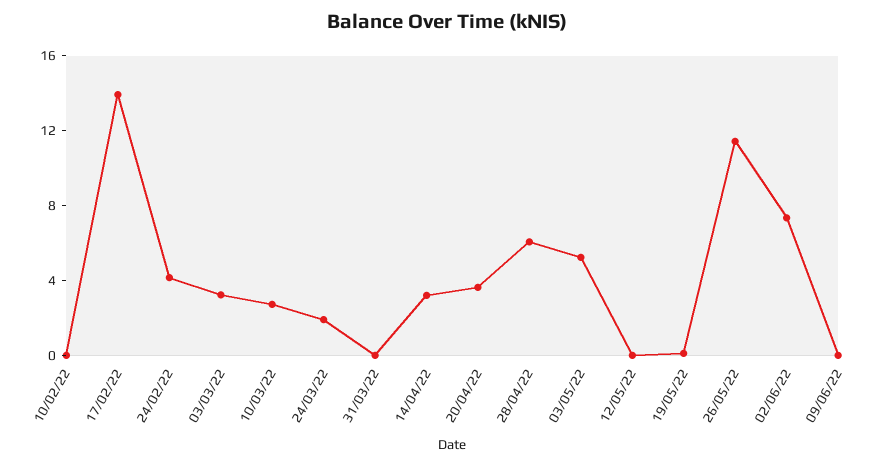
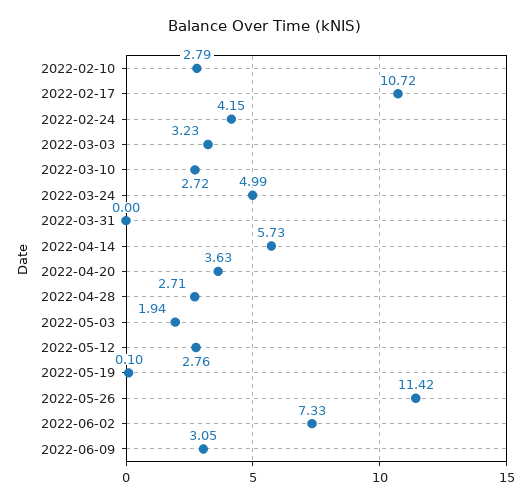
10/02/22: 0 -> 2.79
17/02/22: 14 -> 10.72
24/03/22: 2 -> 4.99
14/04/22: 3 -> 5.73
28/04/22: 6 -> 2.71
03/05/22: 5 -> 1.94
12/05/22: 0 -> 2.76
09/06/22: 0 -> 3.05

